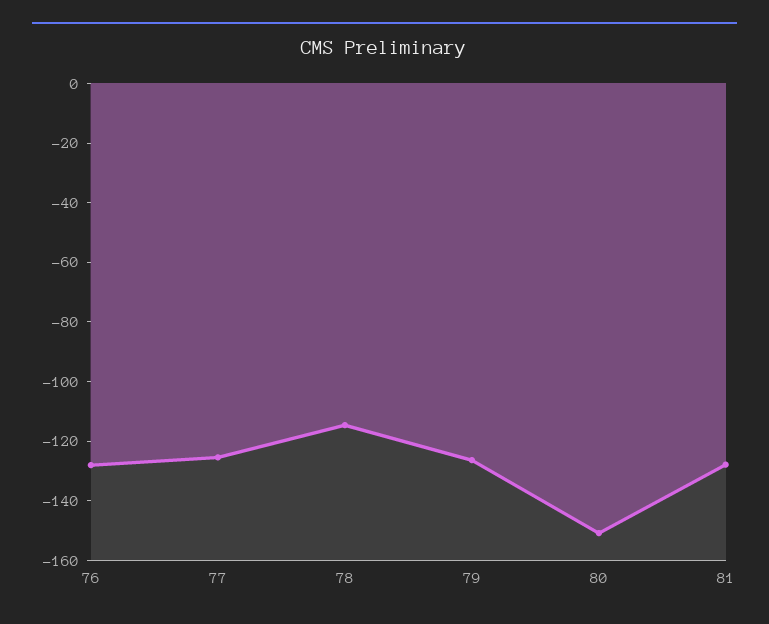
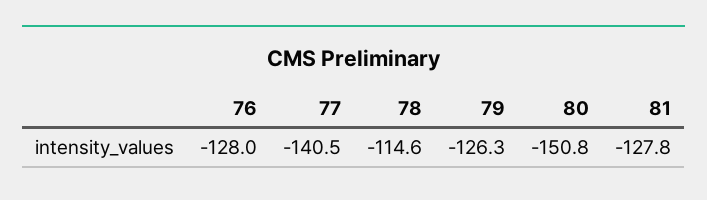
77: -125 -> -140.5

